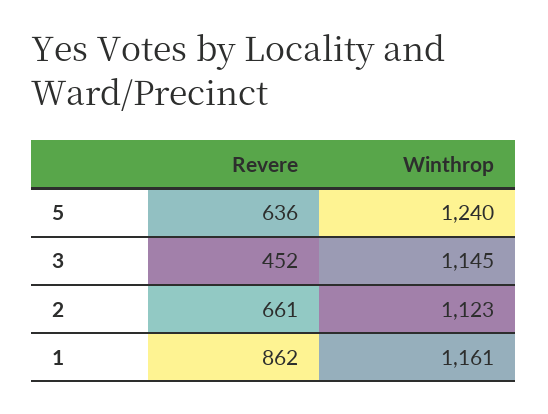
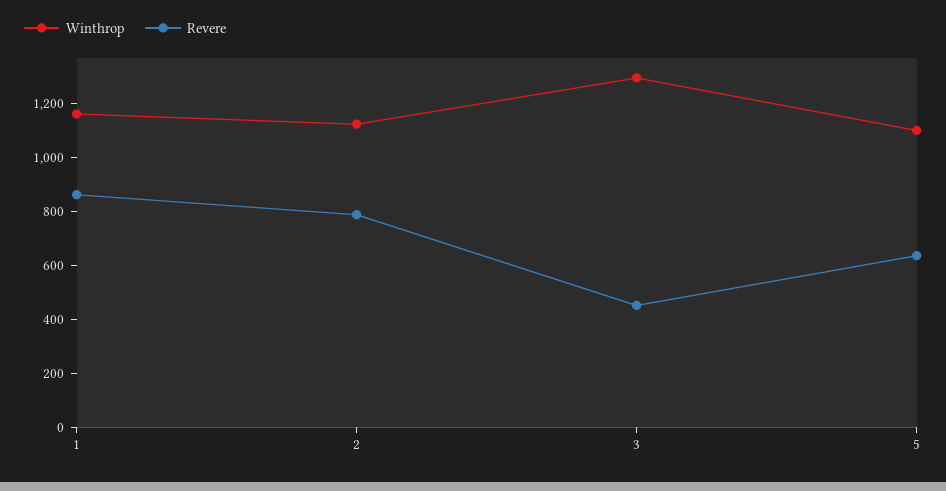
Winthrop, 5: 1240 -> 1100
Winthrop, 3: 1145 -> 1300
Revere, 2: 661 -> 800

